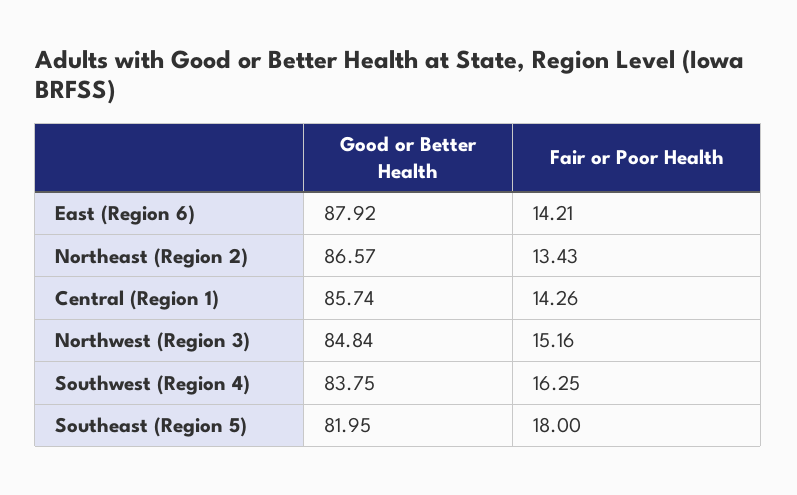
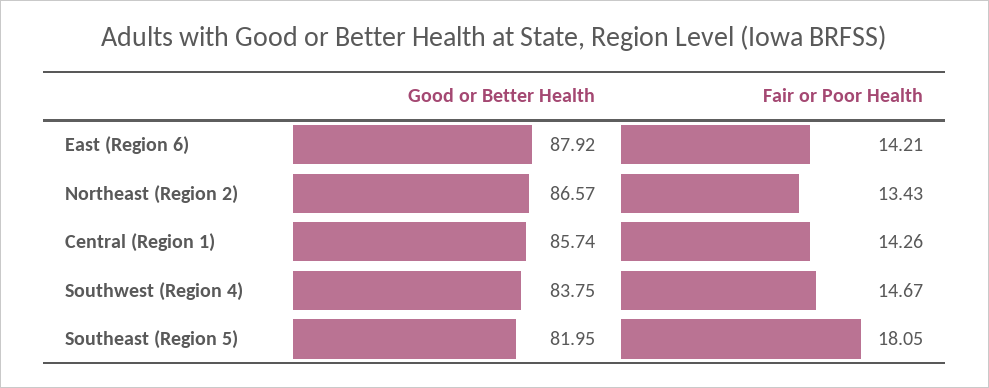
Good or Better Health, Northwest (Region 3): 84.84 -> none
Fair or Poor Health, Northwest (Region 3): 15.16 -> none
Fair or Poor Health, Southwest (Region 4): 16.25 -> 14.67
Fair or Poor Health, Southeast (Region 5): 18 -> 18.05

